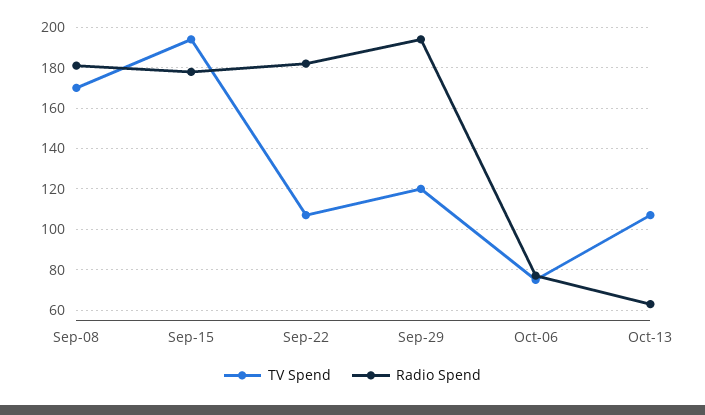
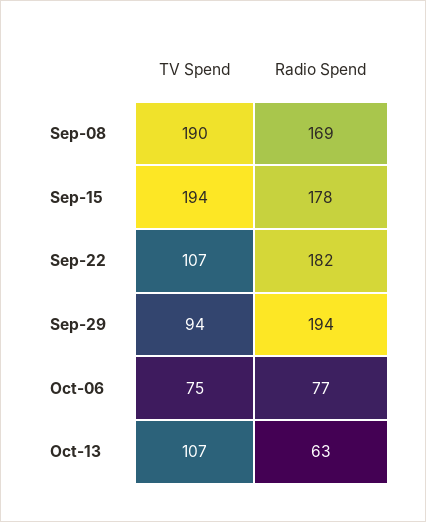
TV Spend, Sep-08: 170 -> 190
Radio Spend, Sep-08: 180 -> 169
TV Spend, Sep-29: 120 -> 94

